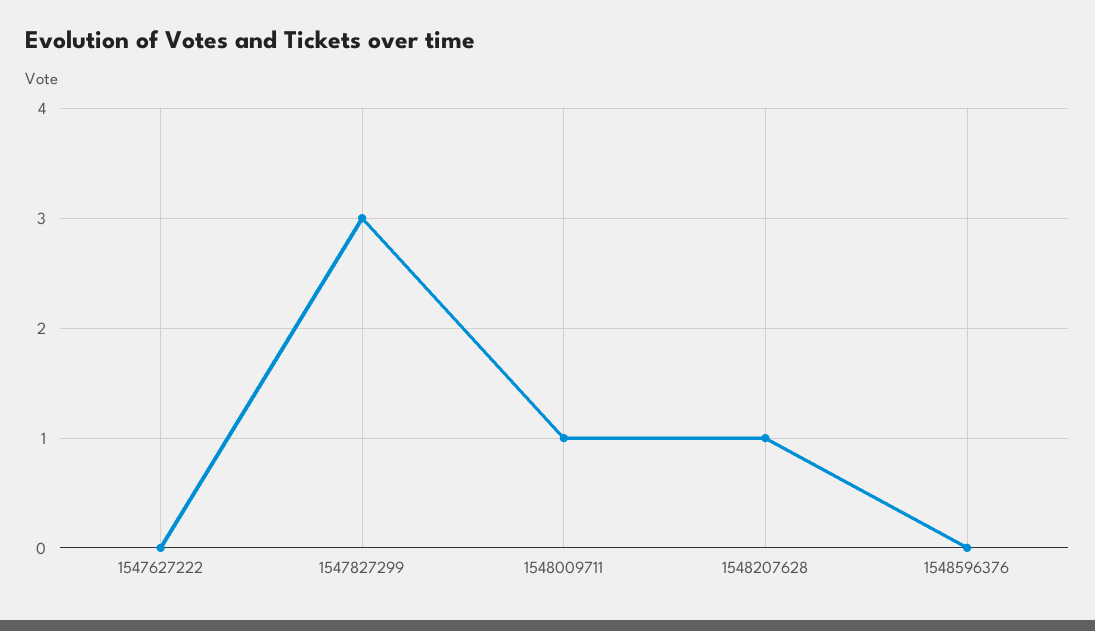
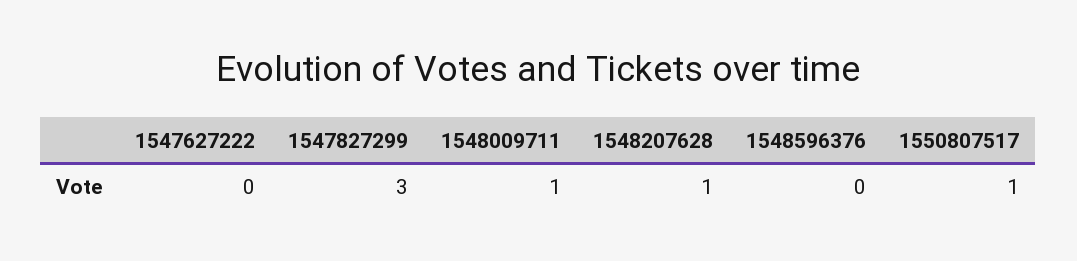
1550807517: none -> 1

